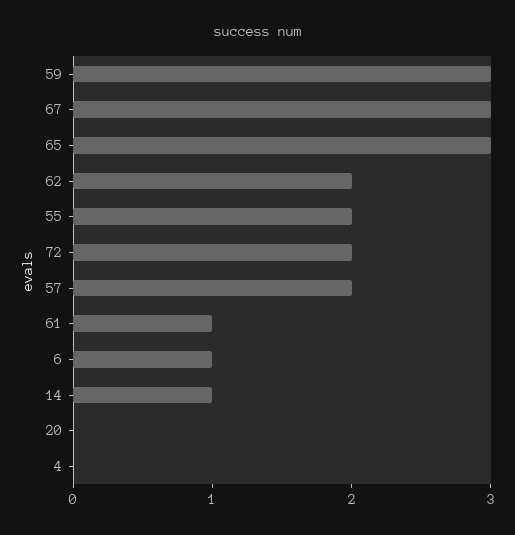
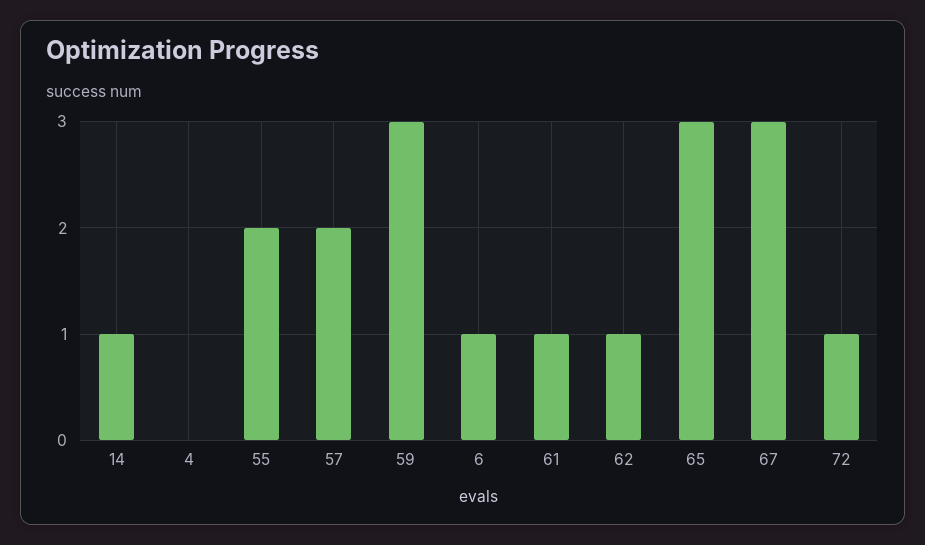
62: 2 -> 1
72: 2 -> 1
20: 0 -> none

